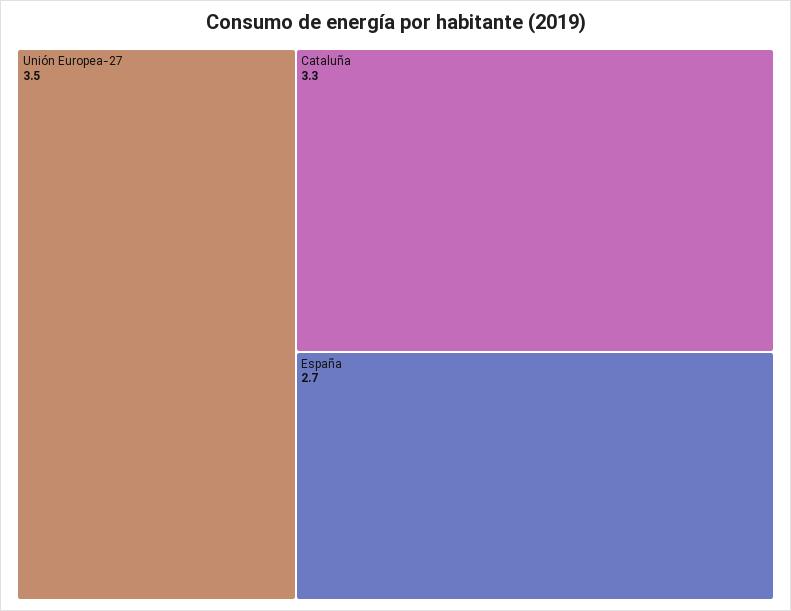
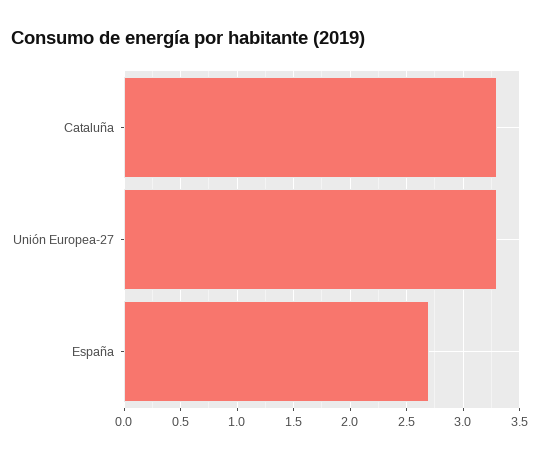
Unión Europea-27: 3.5 -> 3.3

